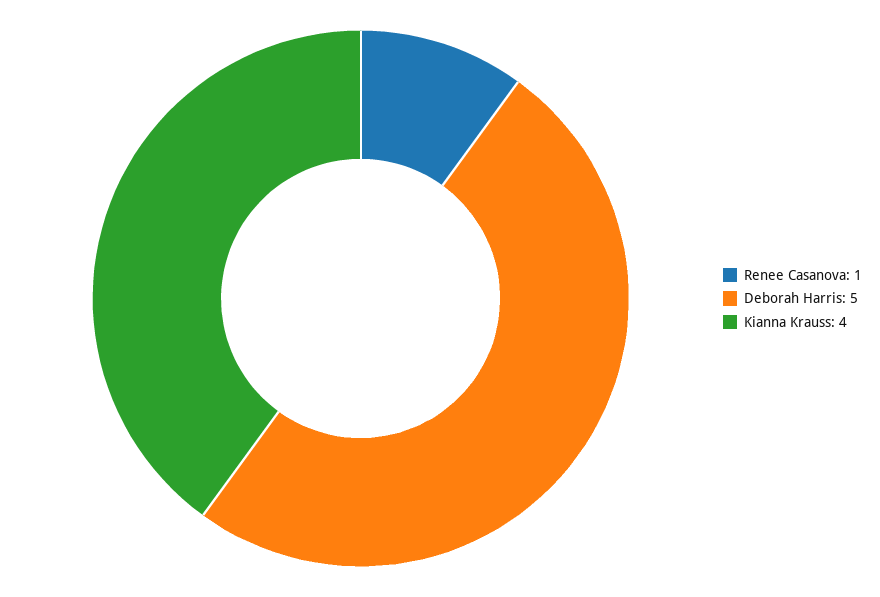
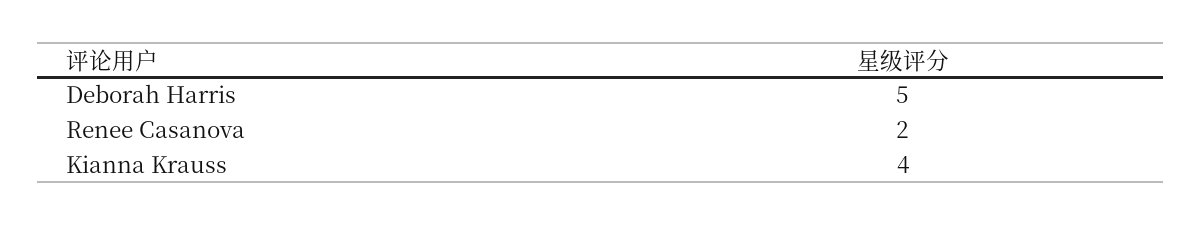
Renee Casanova: 1 -> 2

